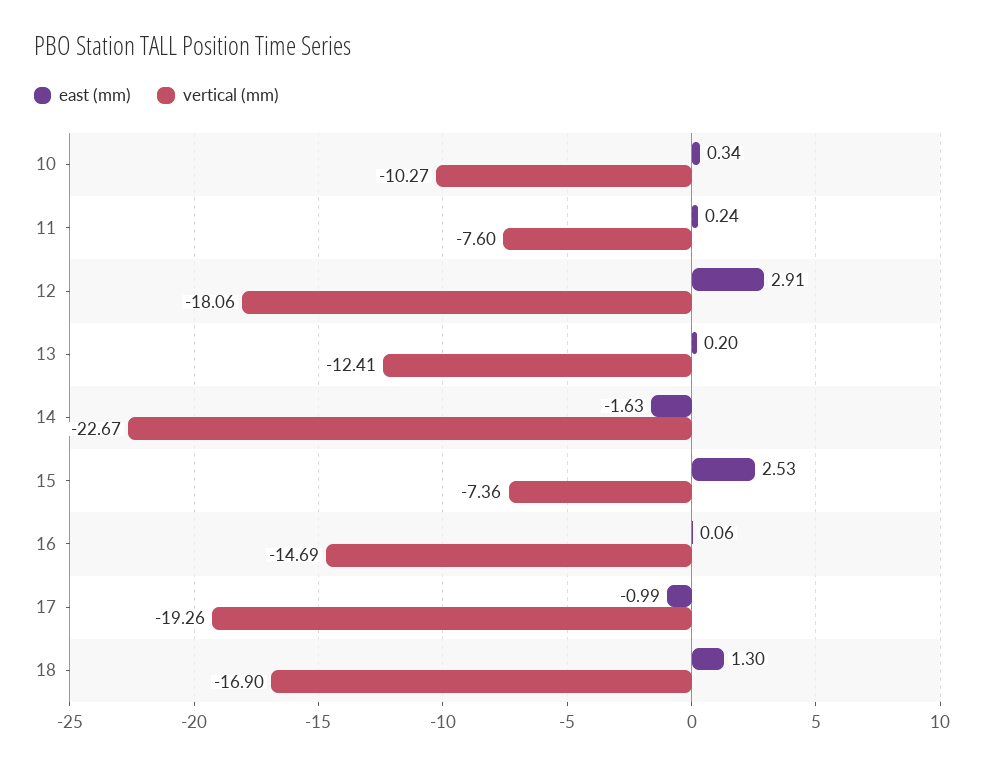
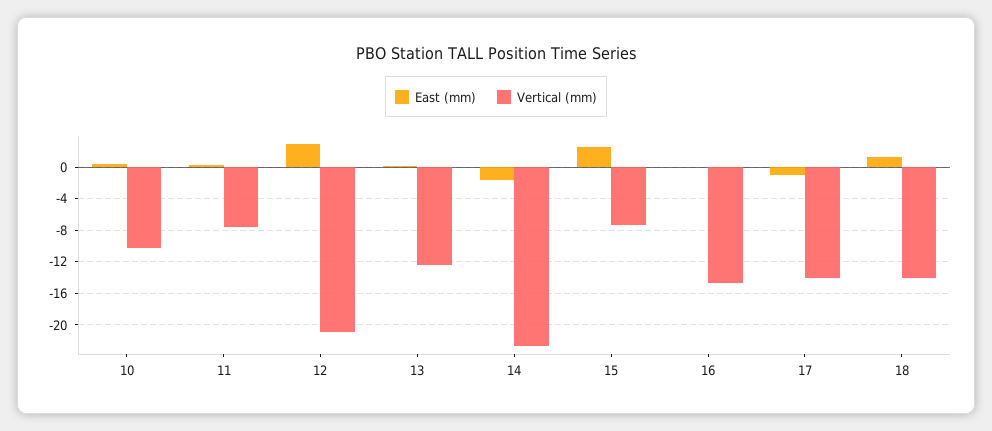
vertical (mm), 12: -18.06 -> -21
vertical (mm), 17: -19.26 -> -14
vertical (mm), 18: -16.9 -> -14

